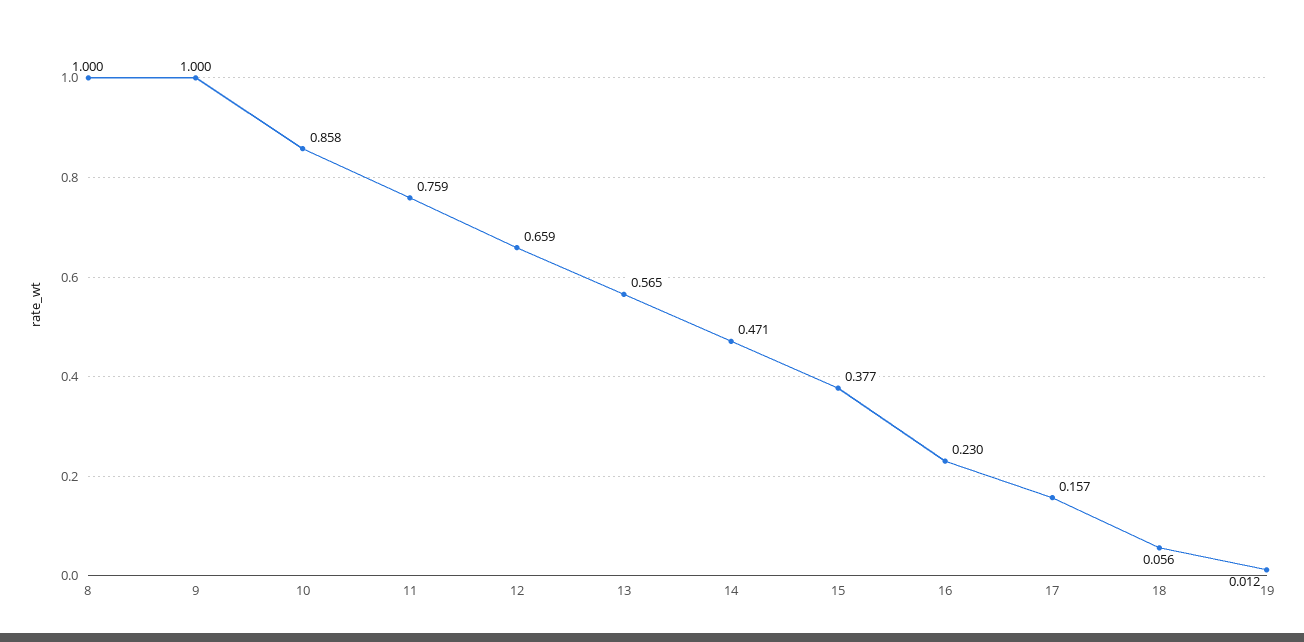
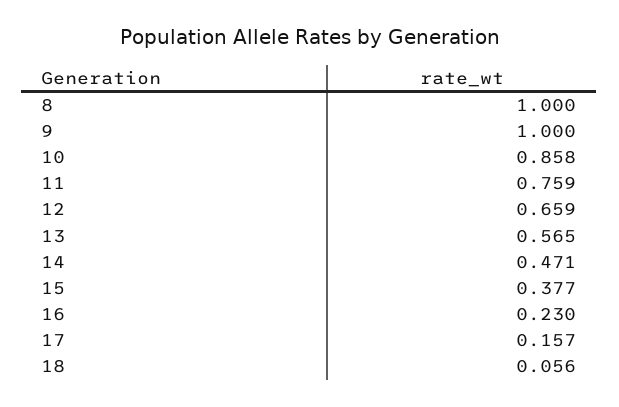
19: 0.012 -> none

